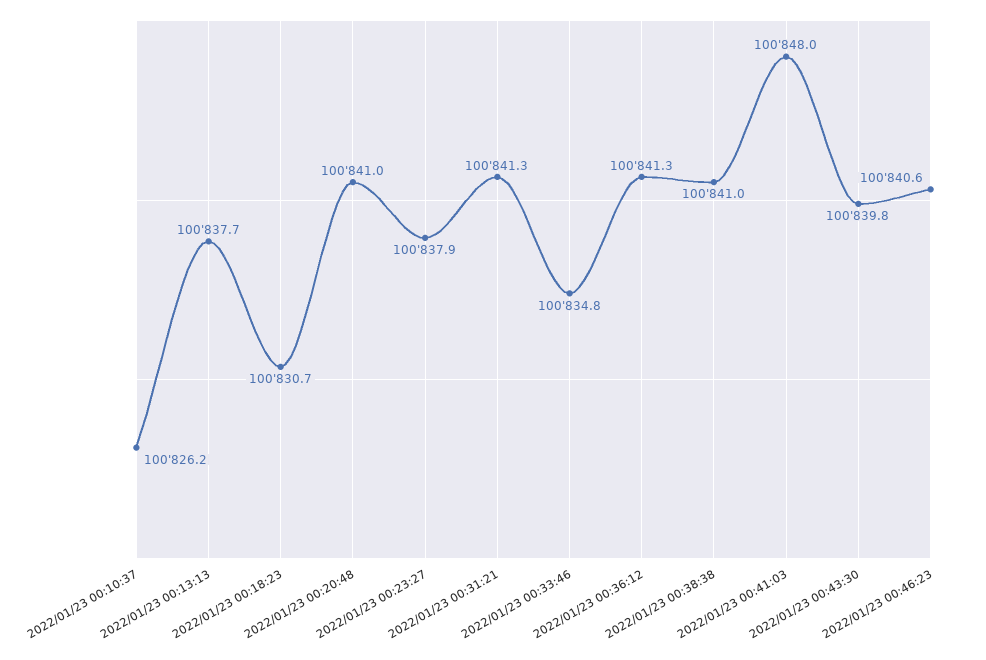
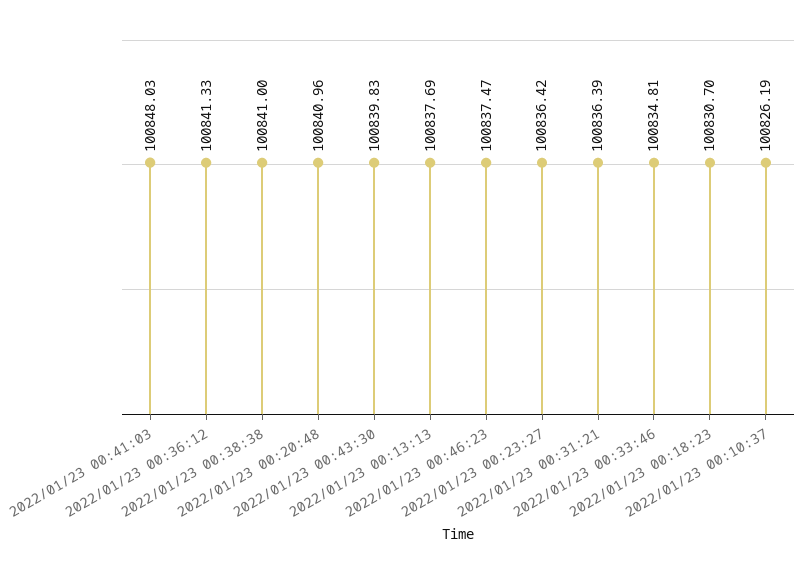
2022/01/23 00:23:27: 100837.9 -> 100836.42
2022/01/23 00:31:21: 100841.3 -> 100836.39
2022/01/23 00:46:23: 100840.6 -> 100837.47

